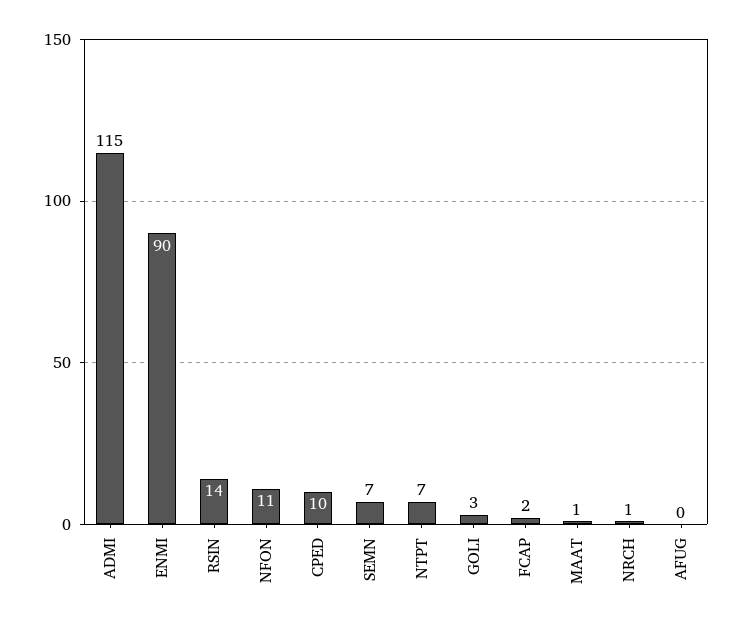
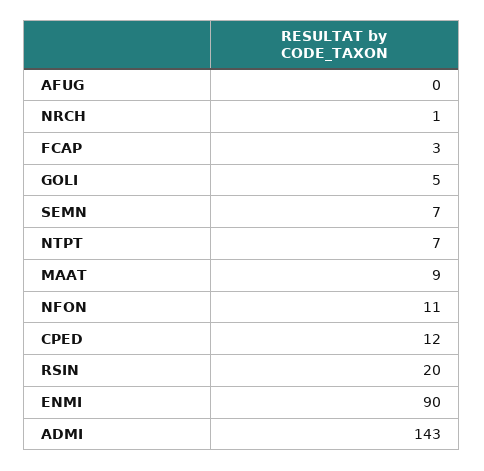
ADMI: 115 -> 143
RSIN: 14 -> 20
CPED: 10 -> 12
GOLI: 3 -> 5
FCAP: 2 -> 3
MAAT: 1 -> 9

